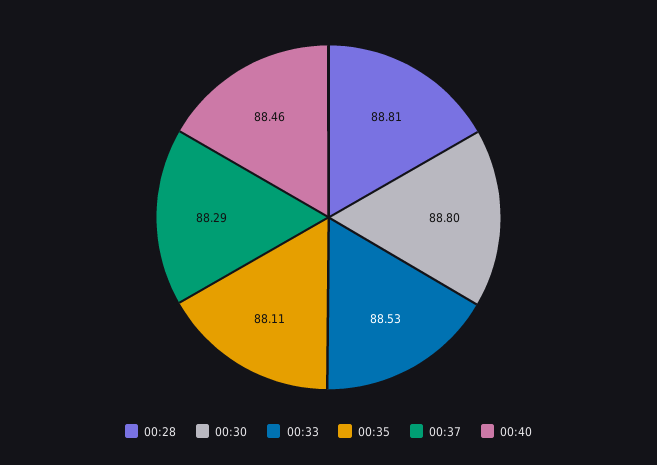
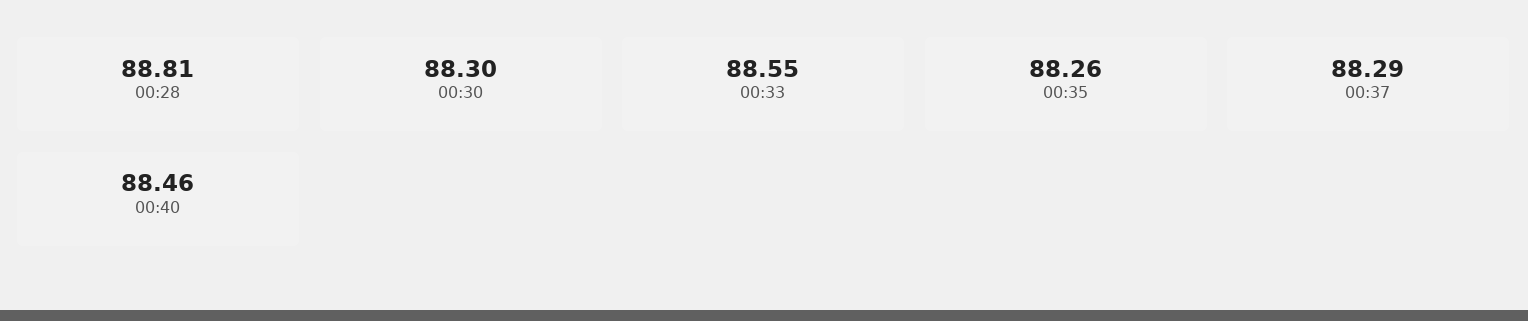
00:30: 88.8 -> 88.3
00:33: 88.53 -> 88.55
00:35: 88.11 -> 88.26

